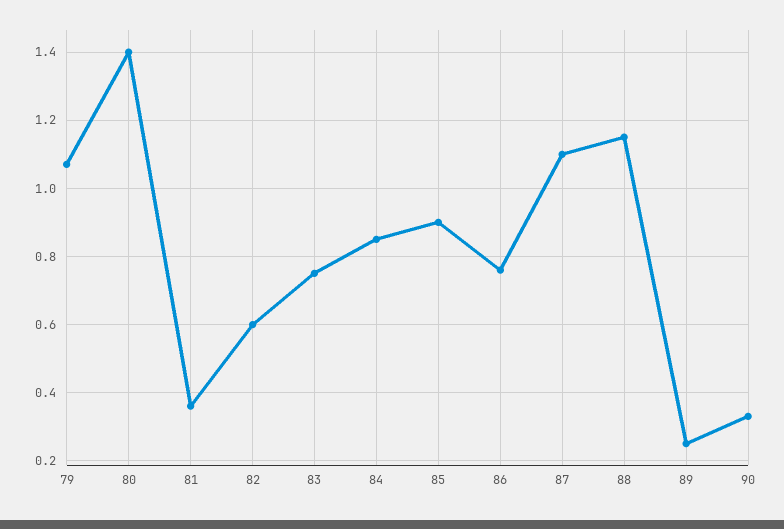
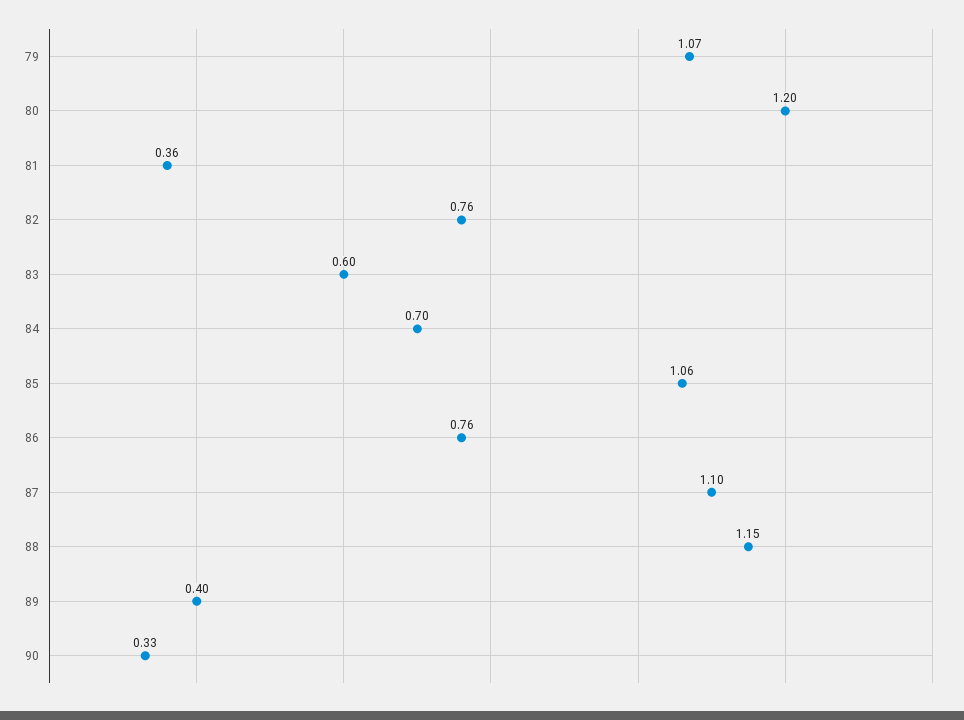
80: 1.4 -> 1.2
82: 0.6 -> 0.76
83: 0.75 -> 0.6
84: 0.85 -> 0.7
85: 0.9 -> 1.06
89: 0.25 -> 0.4

